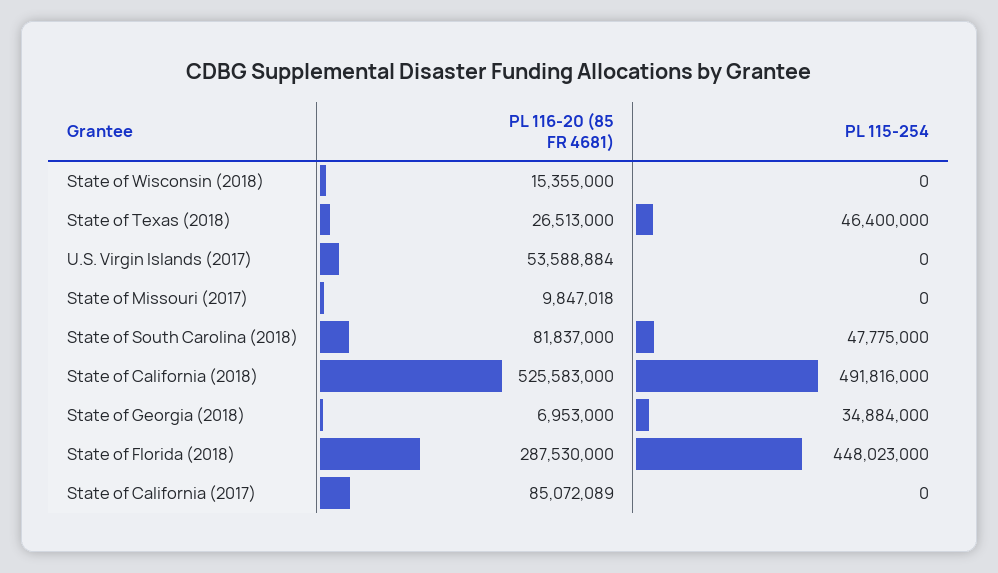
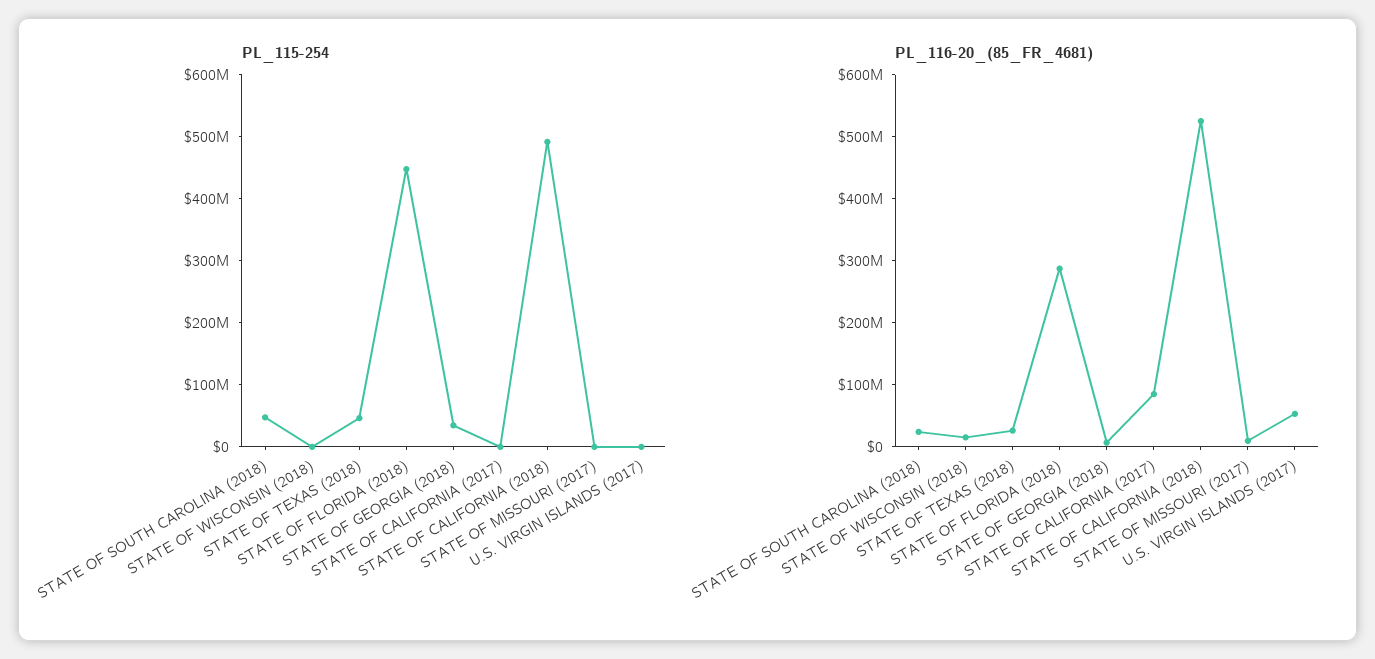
PL 116-20 (85 FR 4681), State of South Carolina (2018): 81837000 -> 20000000

